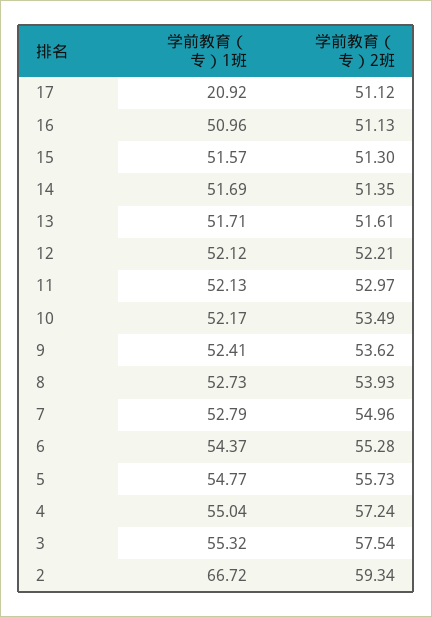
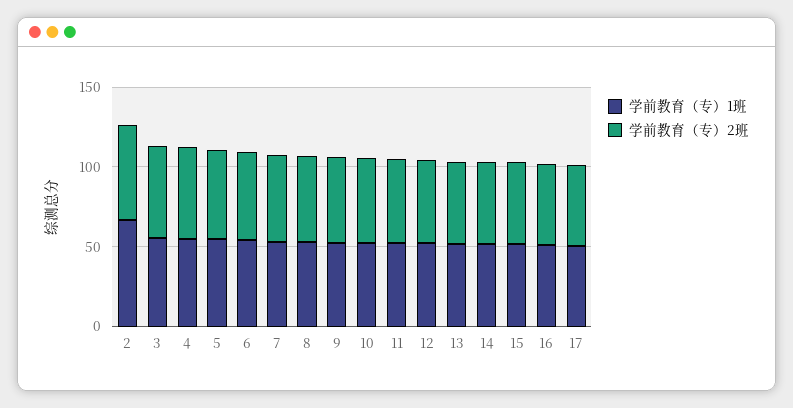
学前教育（专）1班, 17: 20.92 -> 50

